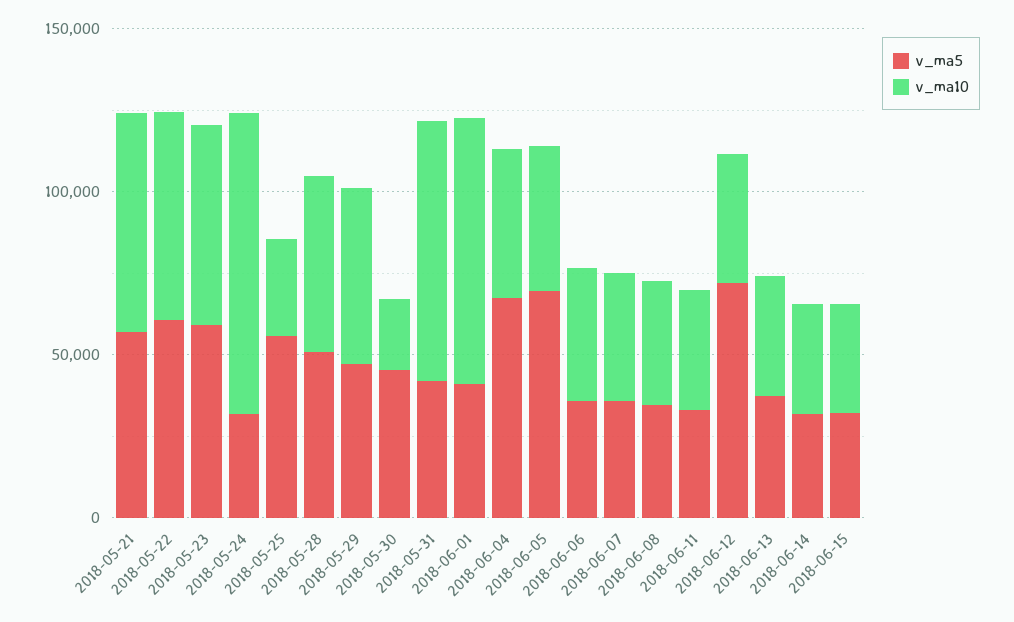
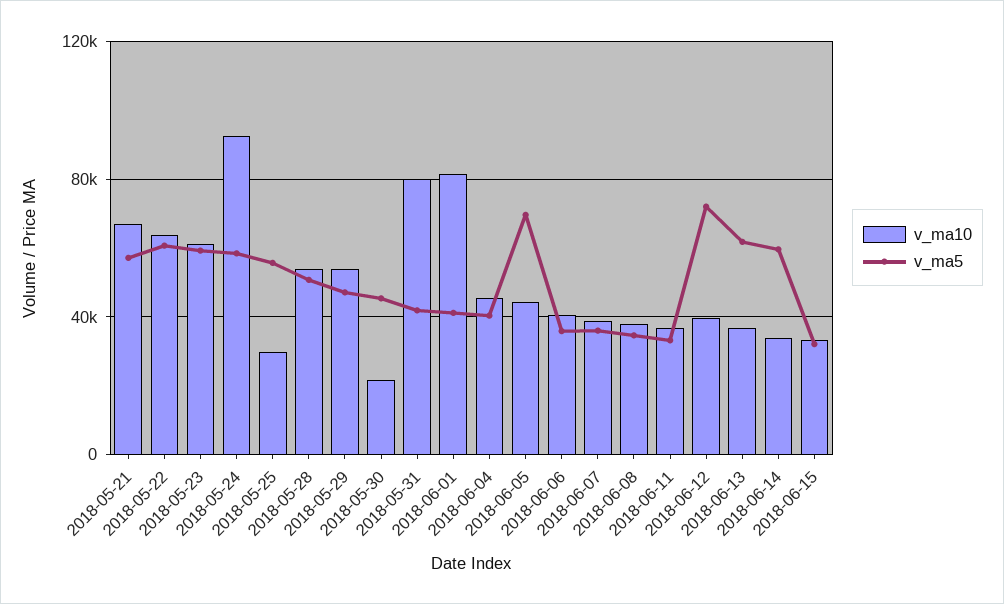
v_ma5, 2018-05-24: 30000 -> 60000
v_ma5, 2018-06-04: 70000 -> 40000
v_ma5, 2018-06-13: 40000 -> 60000
v_ma5, 2018-06-14: 30000 -> 60000

